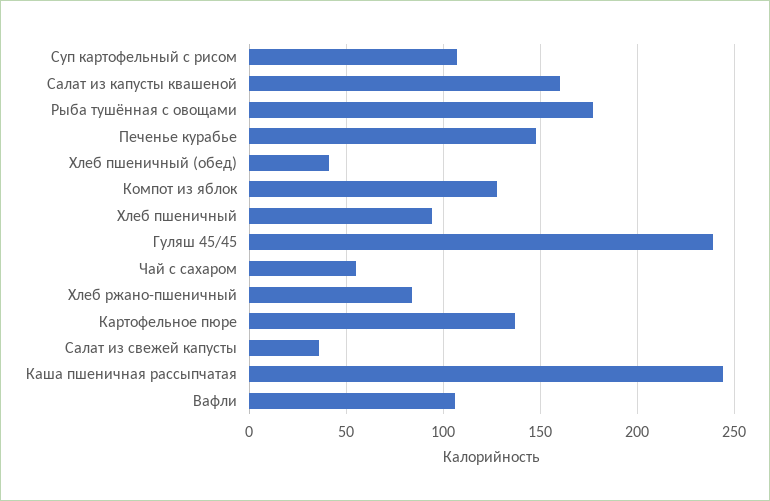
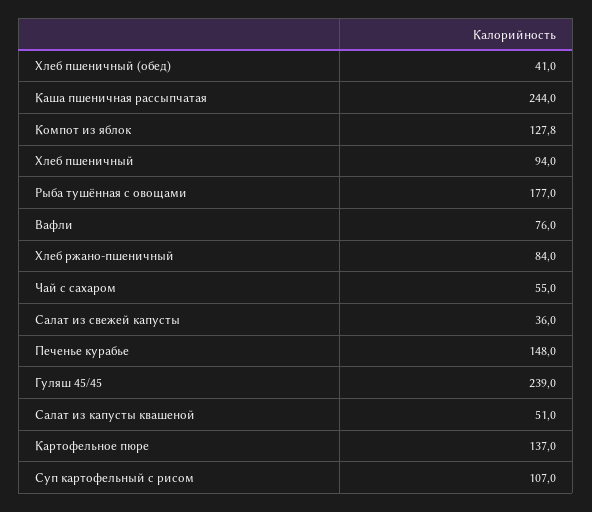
Салат из капусты квашеной: 160 -> 51
Вафли: 105 -> 76

